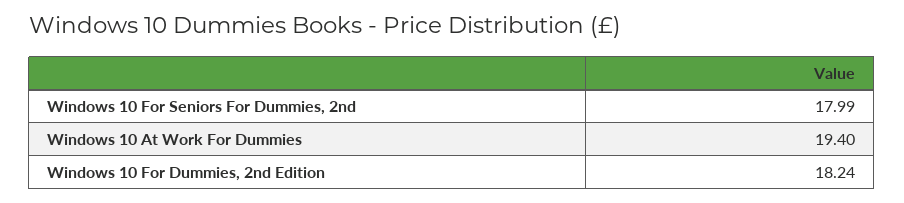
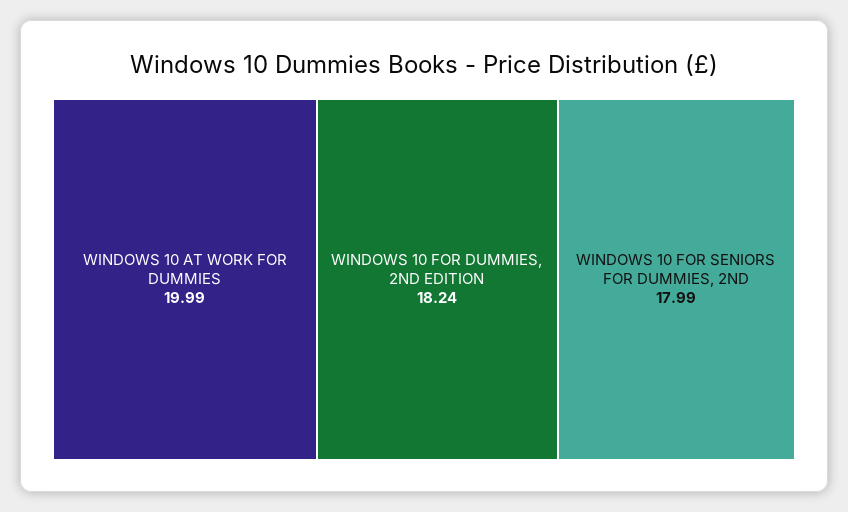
Windows 10 At Work For Dummies: 19.4 -> 19.99

